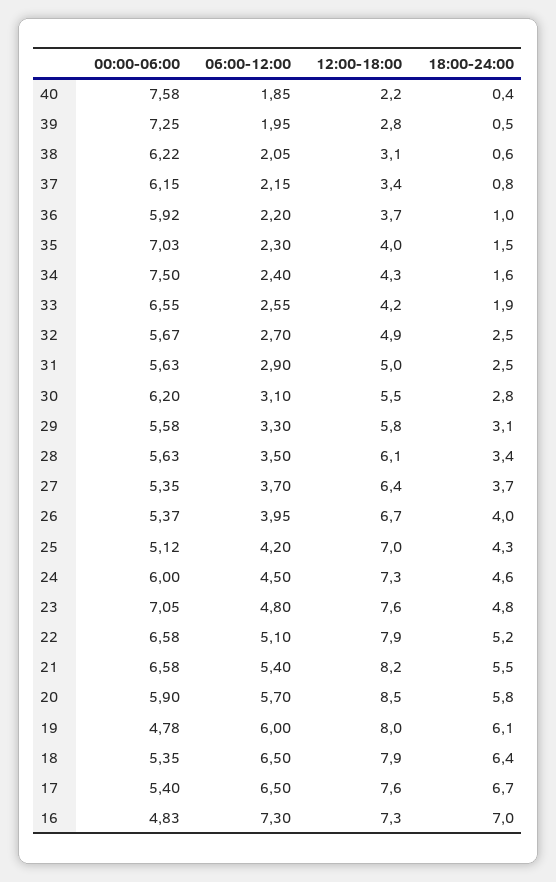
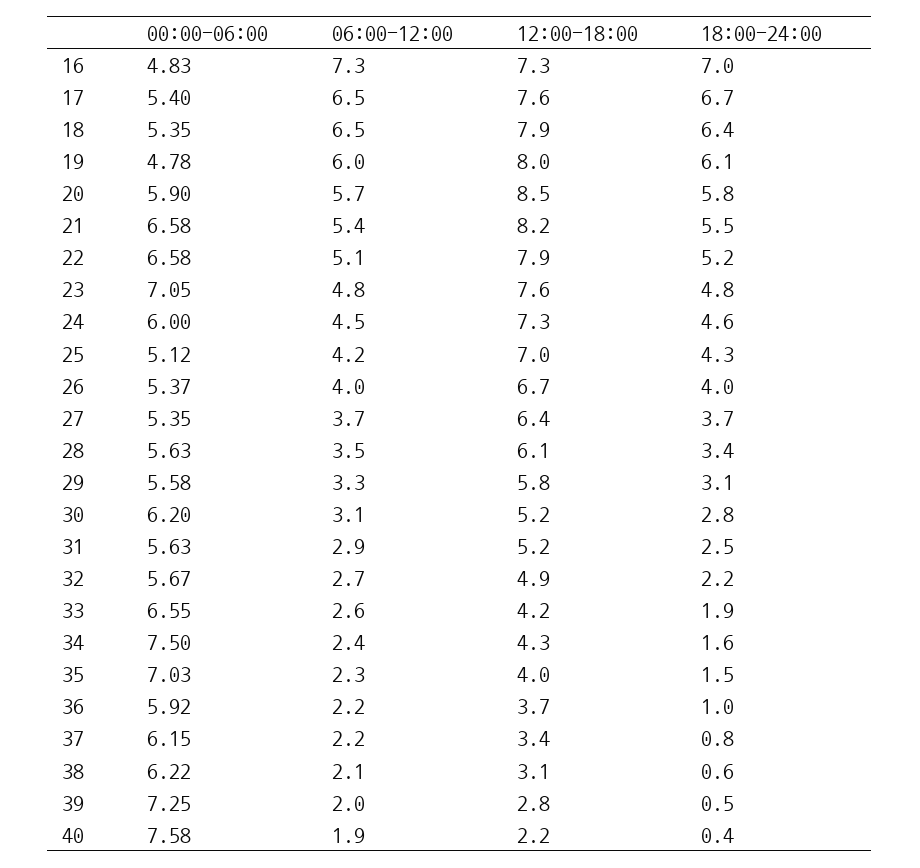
18:00-24:00, 32: 2.5 -> 2.2
12:00-18:00, 31: 5 -> 5.2
12:00-18:00, 30: 5.5 -> 5.2

